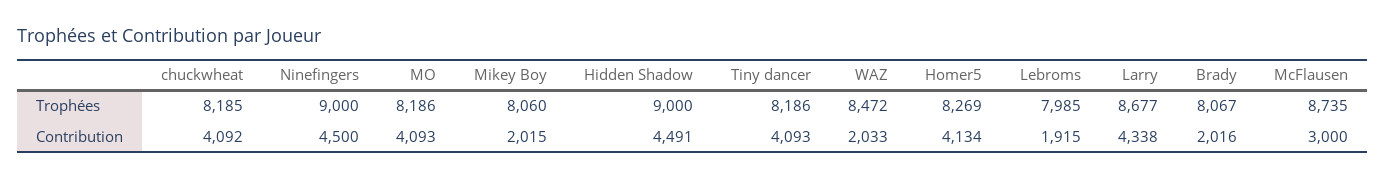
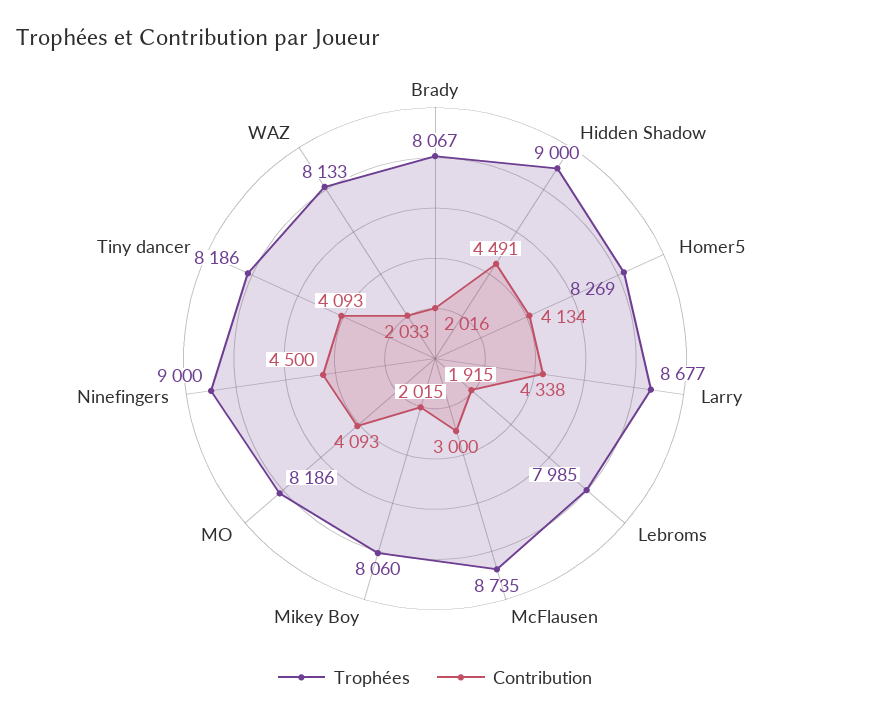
Trophées, chuckwheat: 8185 -> none
Trophées, WAZ: 8472 -> 8133
Contribution, chuckwheat: 4092 -> none

